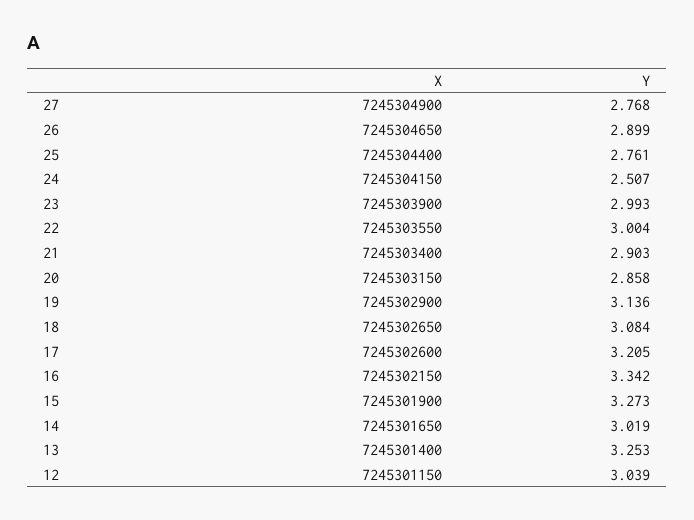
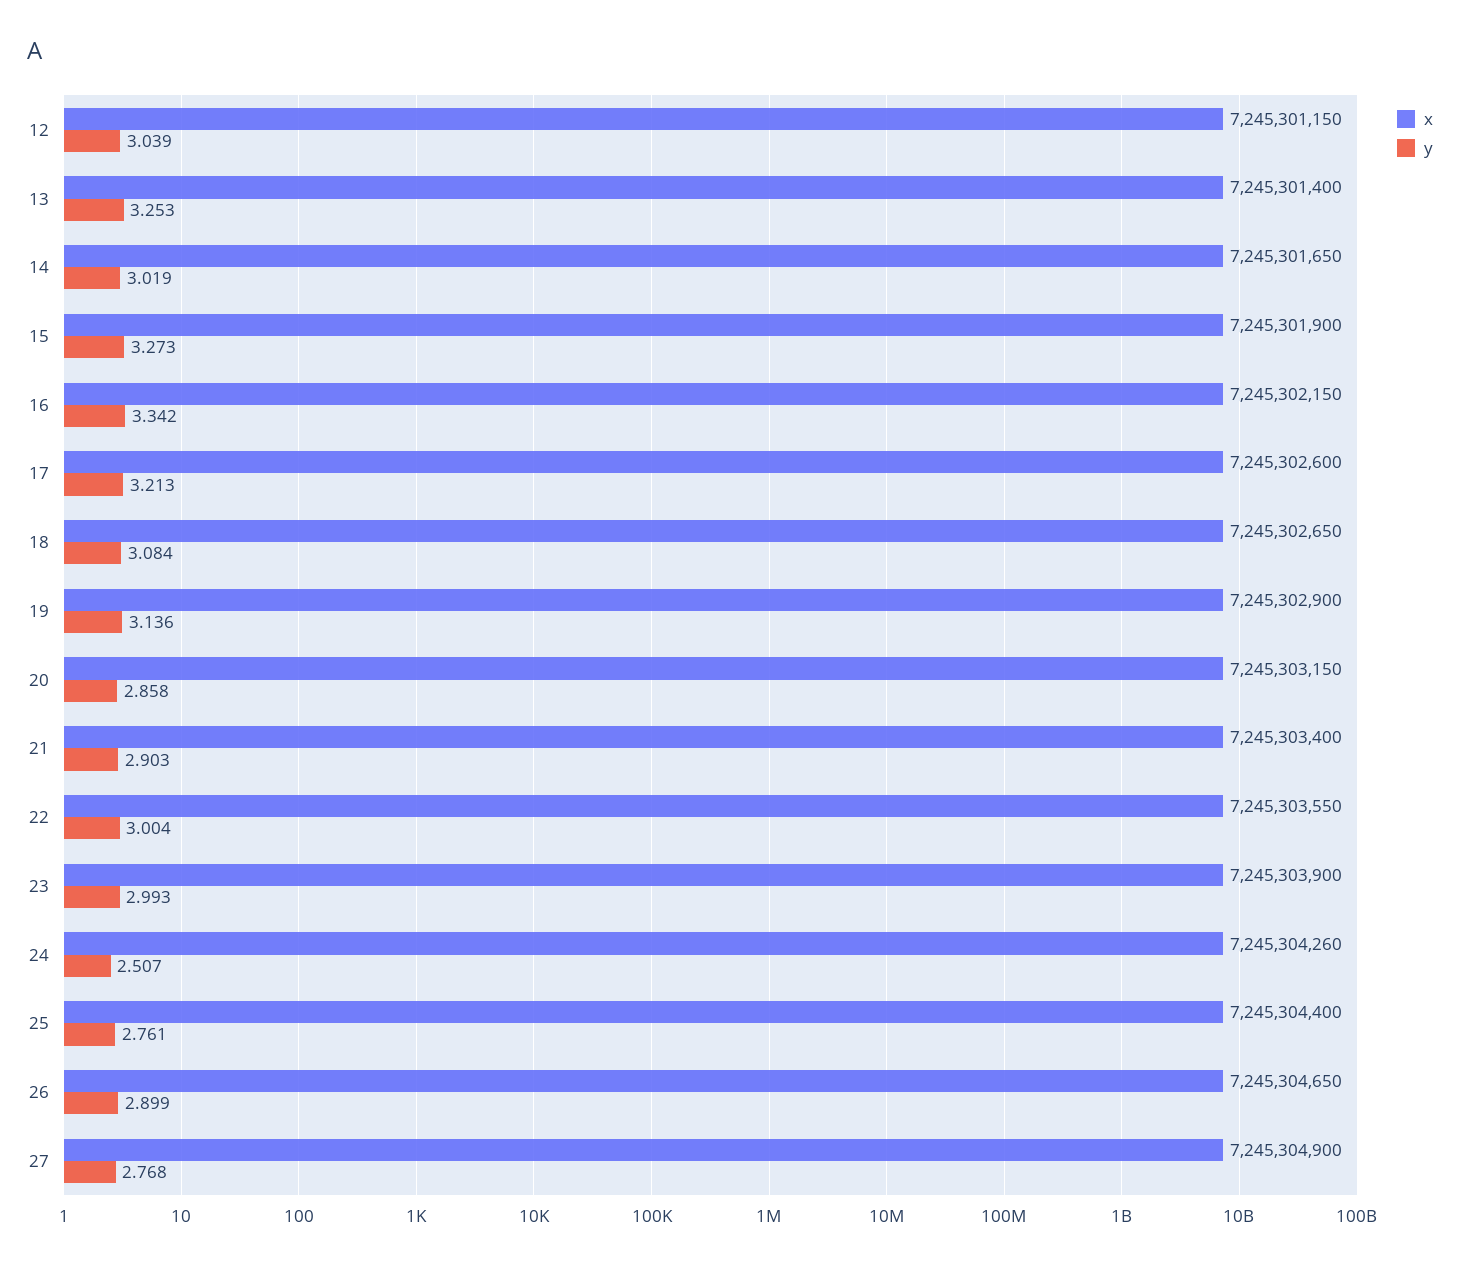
X, 24: 7245304150 -> 7245304260
Y, 17: 3.205 -> 3.213

